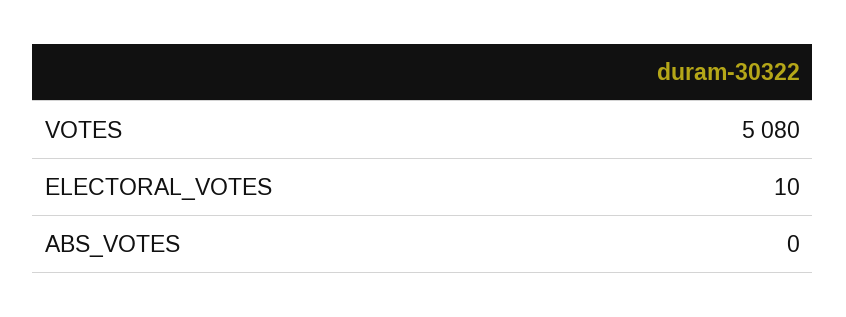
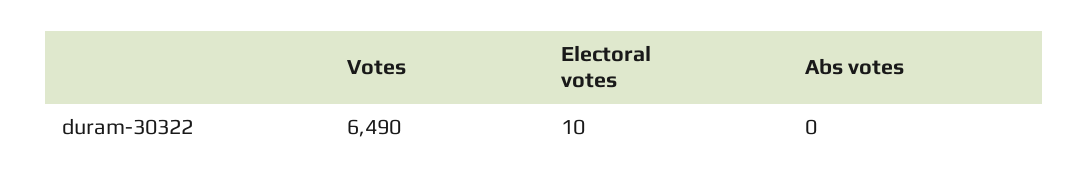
VOTES: 5080 -> 6490

